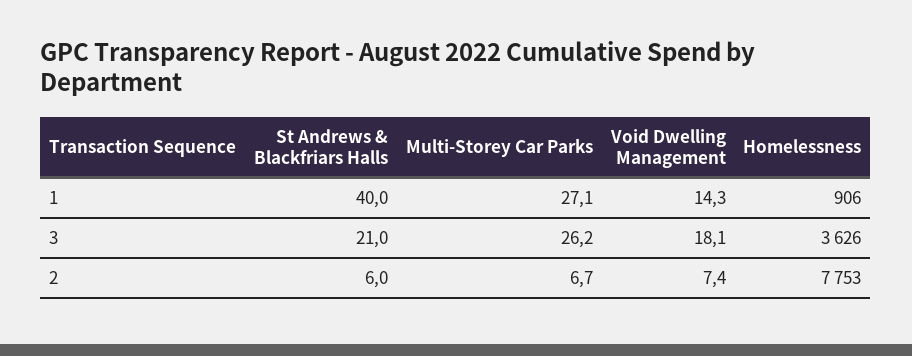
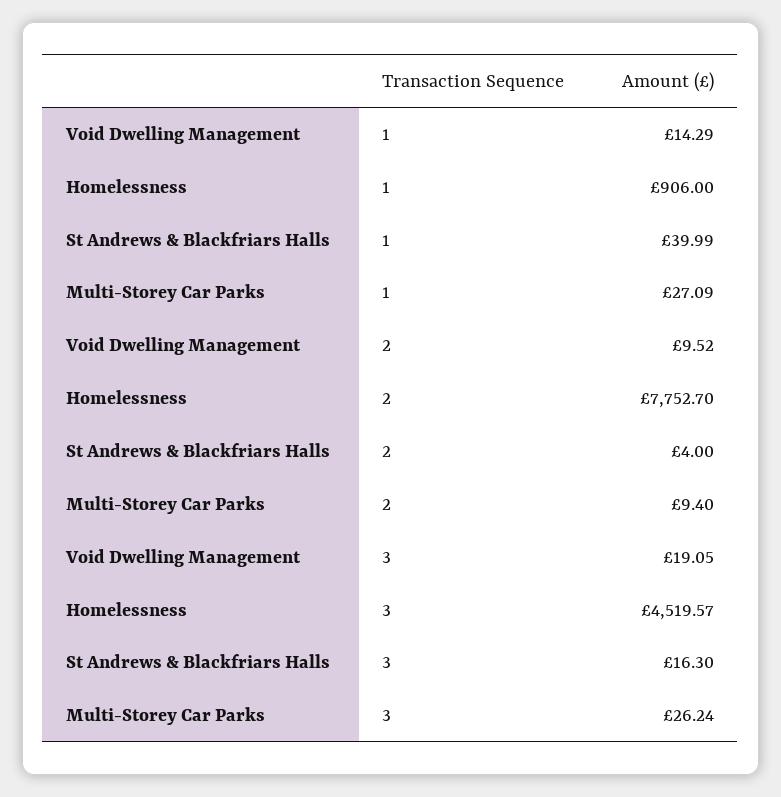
St Andrews & Blackfriars Halls, 3: 21 -> 16.3
Void Dwelling Management, 3: 18.1 -> 19.05
Homelessness, 3: 3626 -> 4519.57
St Andrews & Blackfriars Halls, 2: 6 -> 4
Multi-Storey Car Parks, 2: 6.7 -> 9.4
Void Dwelling Management, 2: 7.4 -> 9.52

